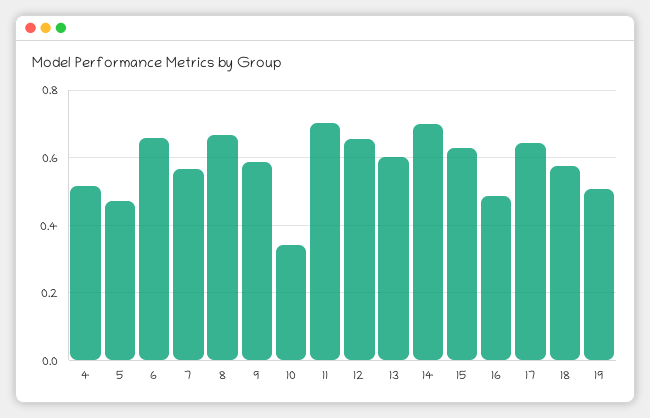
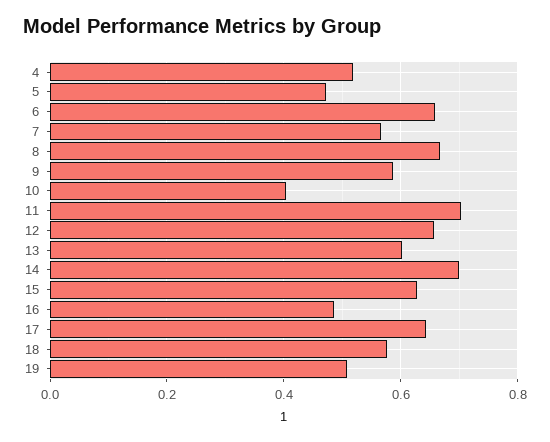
10: 0.34 -> 0.4

